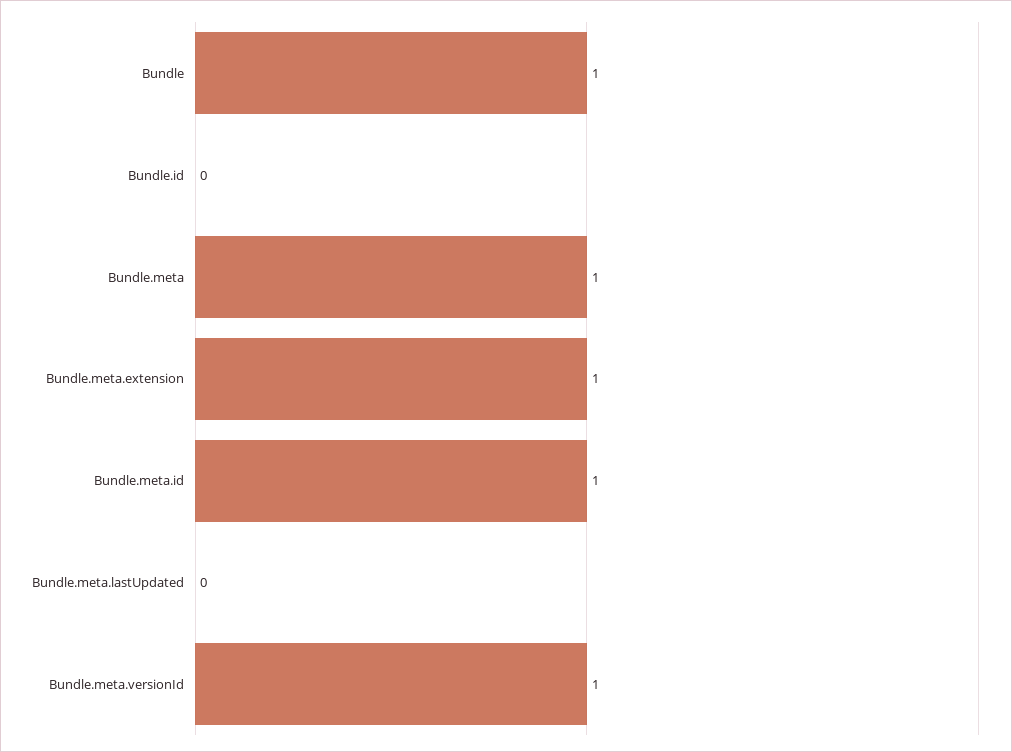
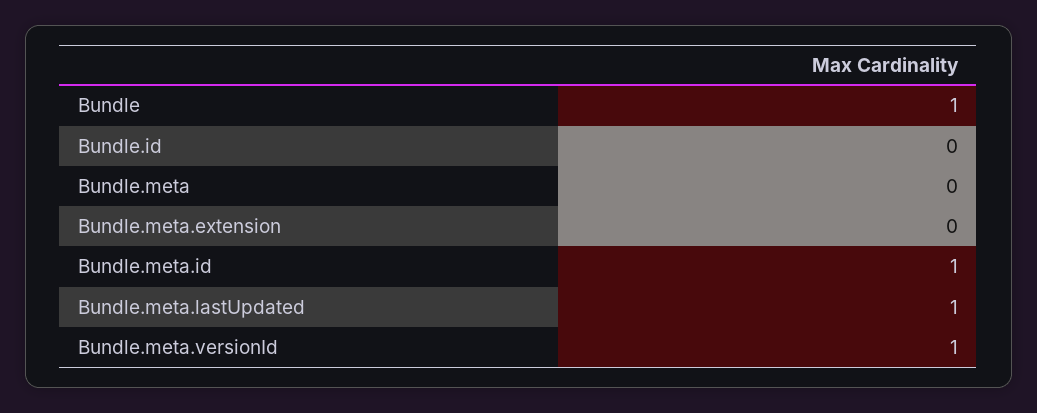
Bundle.meta: 1 -> 0
Bundle.meta.extension: 1 -> 0
Bundle.meta.lastUpdated: 0 -> 1

